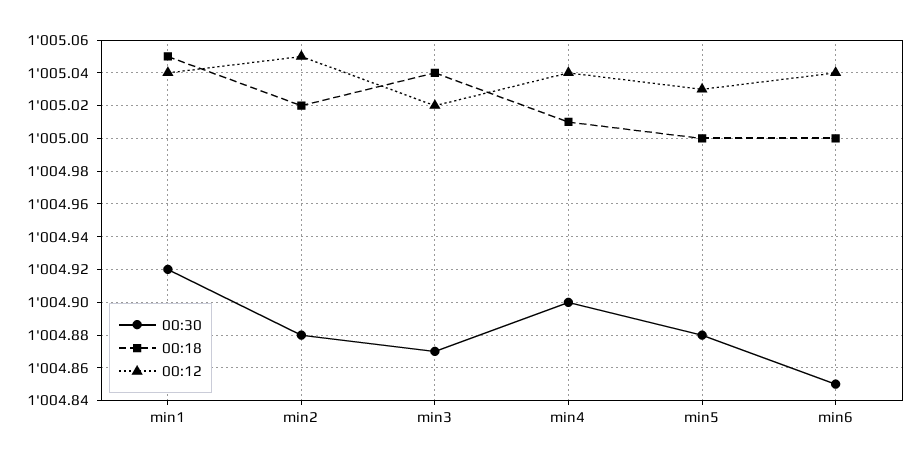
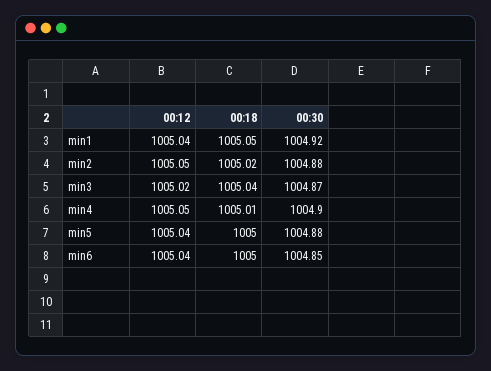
00:12, min4: 1005.04 -> 1005.05
00:12, min5: 1005.03 -> 1005.04

